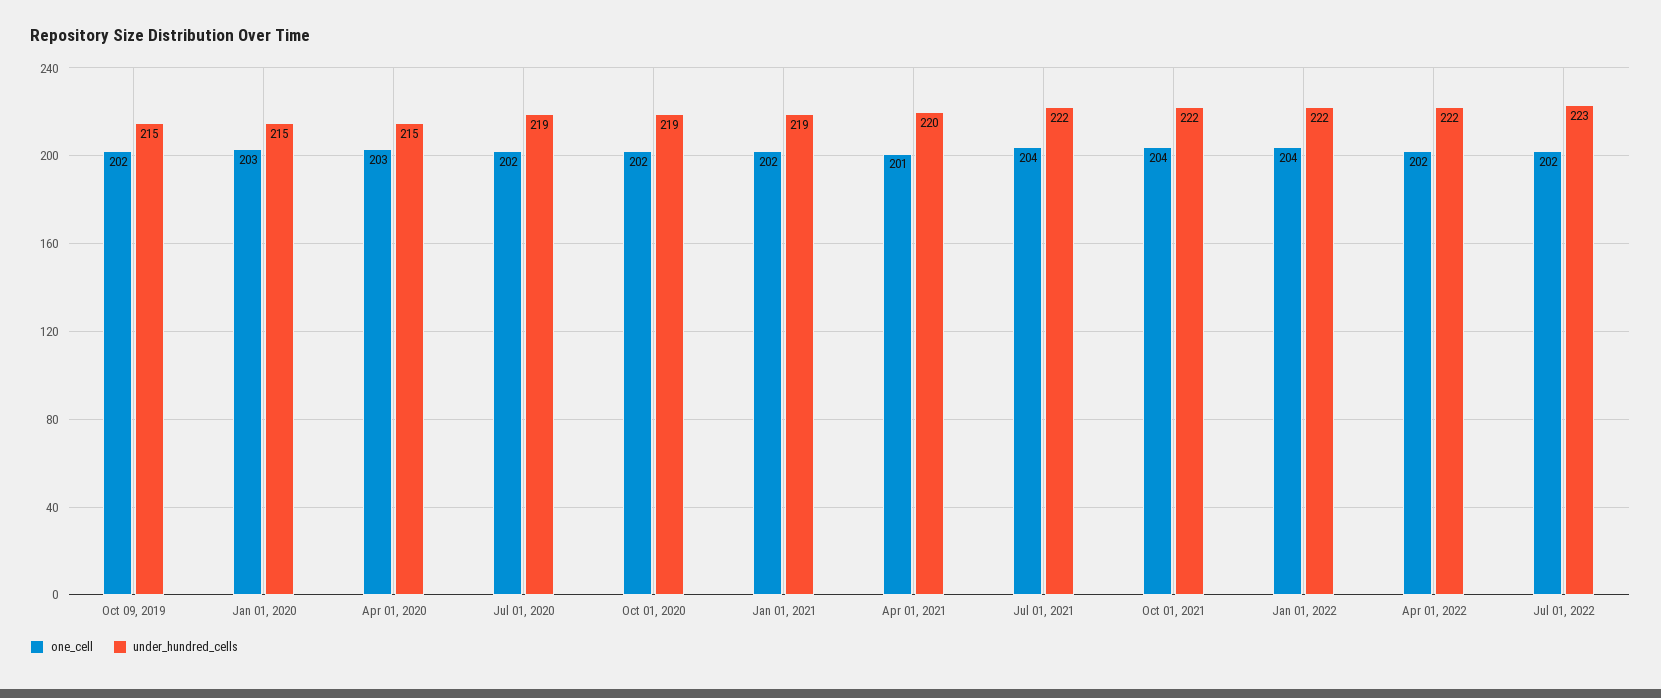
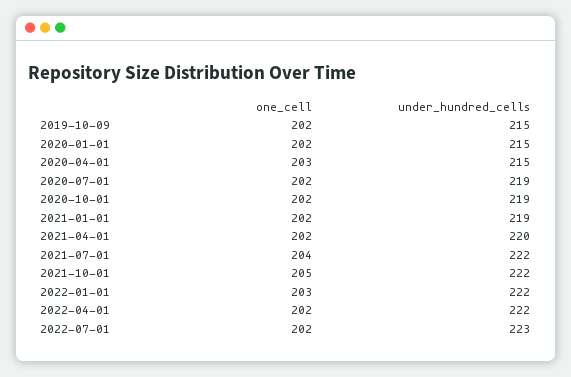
one_cell, Jan 01, 2020: 203 -> 202
one_cell, Apr 01, 2021: 201 -> 202
one_cell, Oct 01, 2021: 204 -> 205
one_cell, Jan 01, 2022: 204 -> 203

